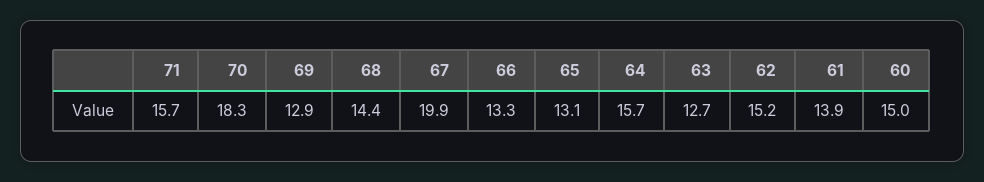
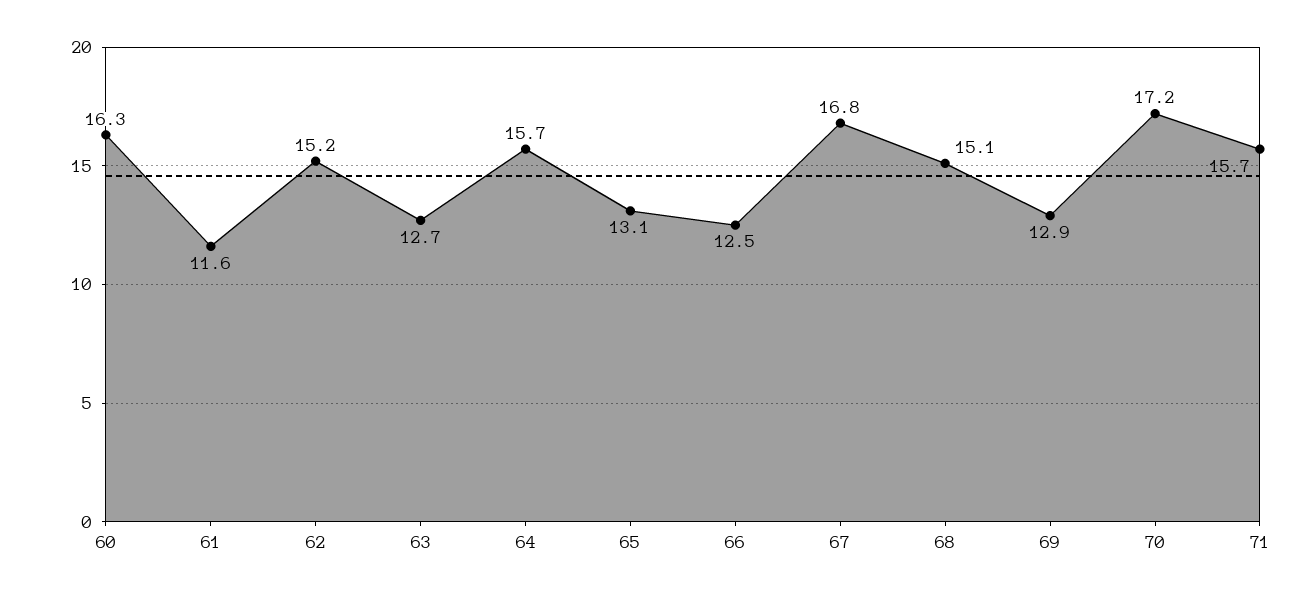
70: 18.3 -> 17.2
68: 14.4 -> 15.1
67: 19.9 -> 16.8
66: 13.3 -> 12.5
61: 13.9 -> 11.6
60: 15 -> 16.3

